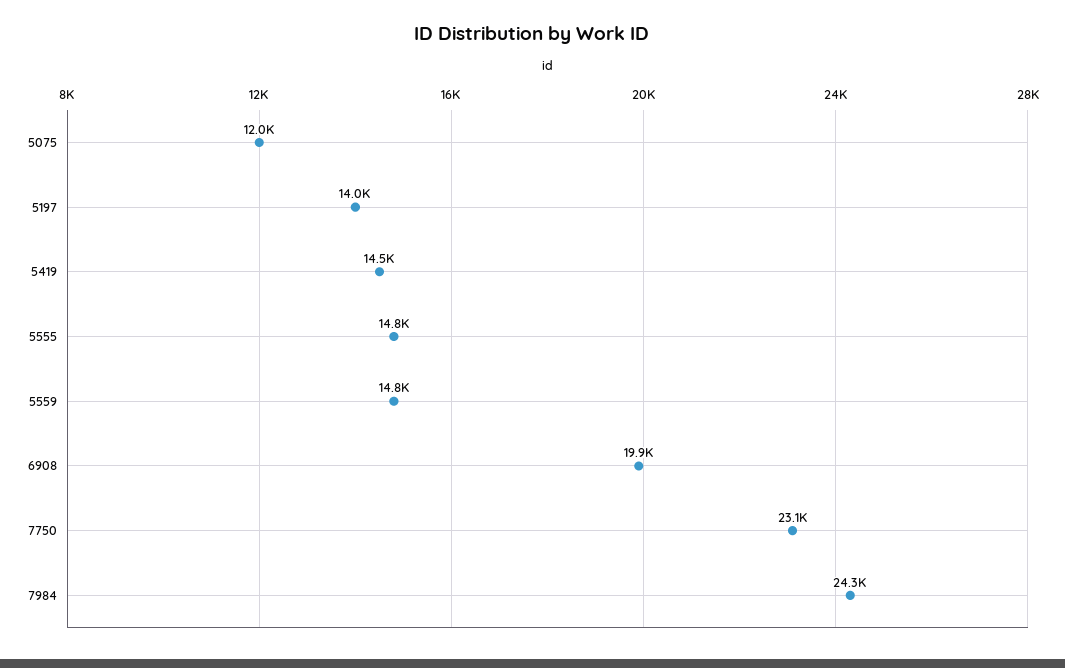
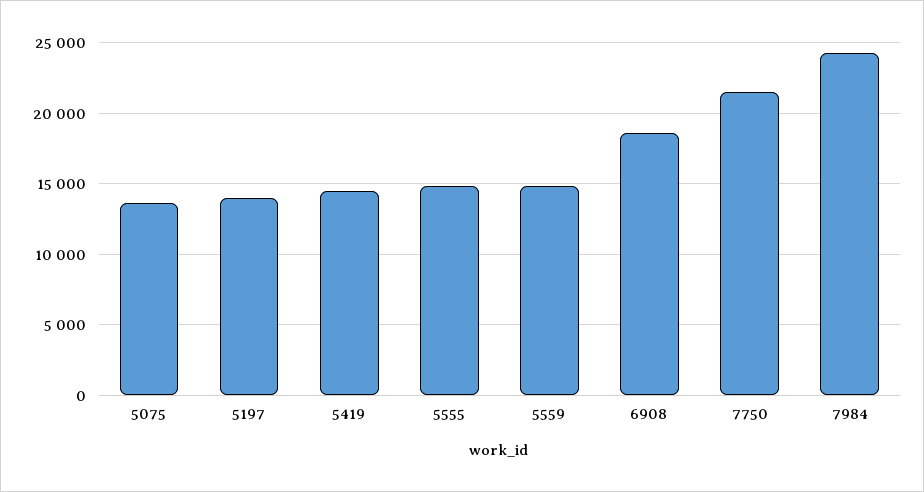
5075: 12000 -> 13500
6908: 19900 -> 18500
7750: 23100 -> 21500

